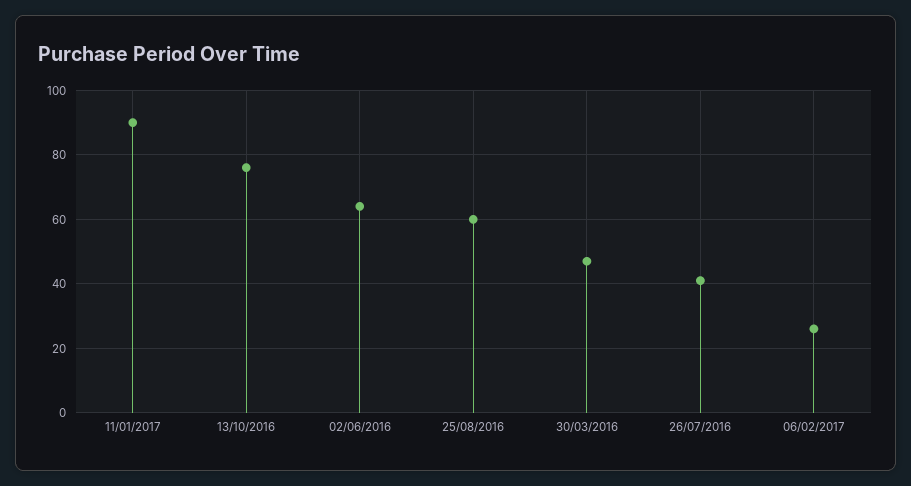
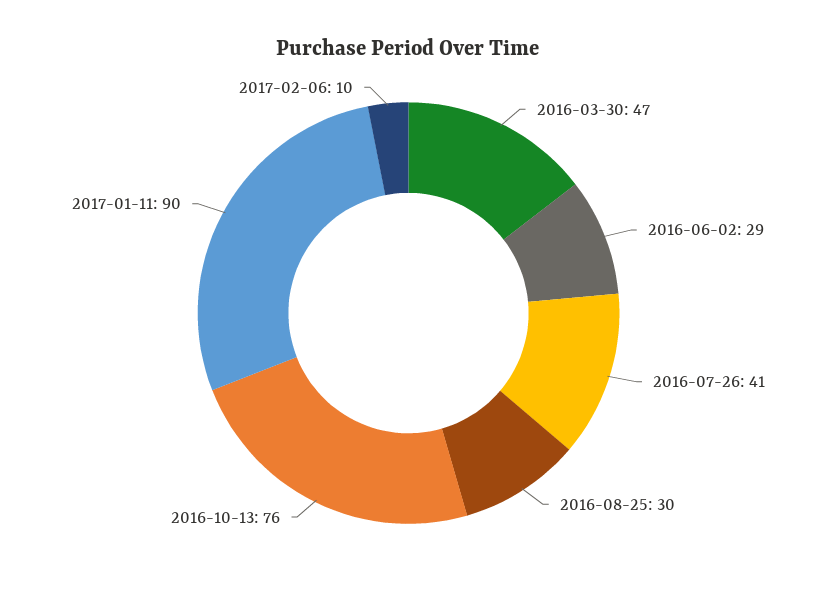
02/06/2016: 65 -> 29
25/08/2016: 60 -> 30
06/02/2017: 25 -> 10

